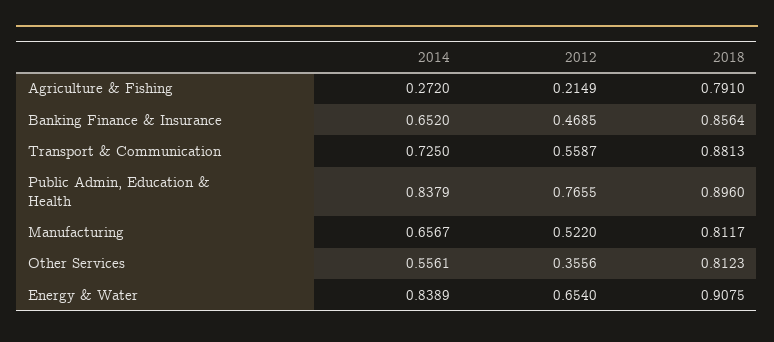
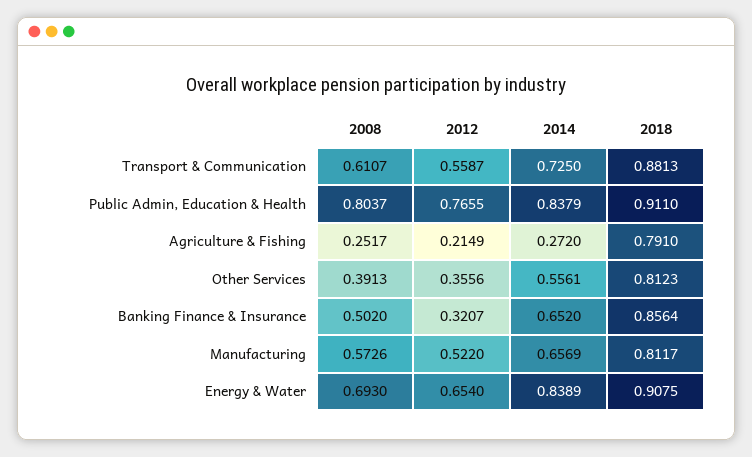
2012, Banking Finance & Insurance: 0.4685 -> 0.3207
2018, Public Admin, Education & Health: 0.896 -> 0.911
2014, Manufacturing: 0.6567 -> 0.6569
2008, Transport & Communication: none -> 0.6107
2008, Public Admin, Education & Health: none -> 0.8037
2008, Agriculture & Fishing: none -> 0.2517
2008, Other Services: none -> 0.3913
2008, Banking Finance & Insurance: none -> 0.502
2008, Manufacturing: none -> 0.5726
2008, Energy & Water: none -> 0.693

